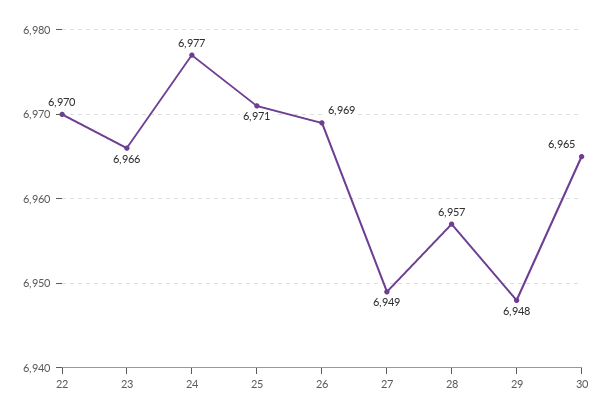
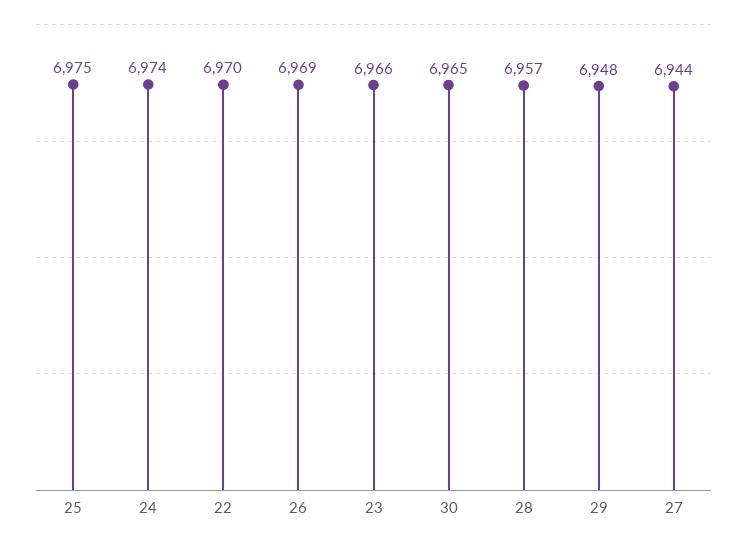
24: 6977 -> 6974
25: 6971 -> 6975
27: 6949 -> 6944

